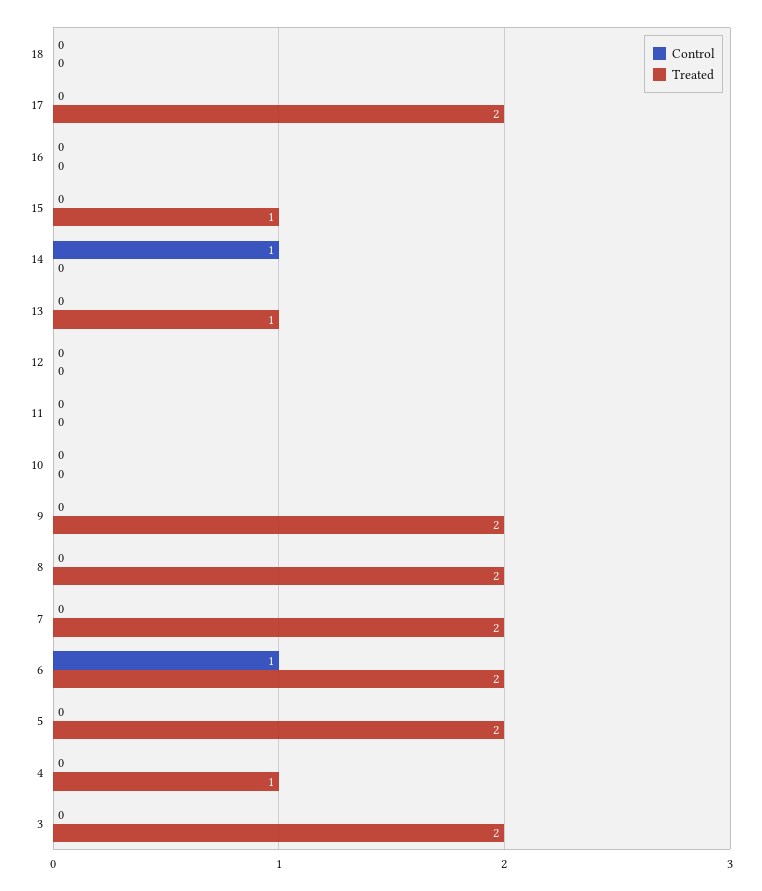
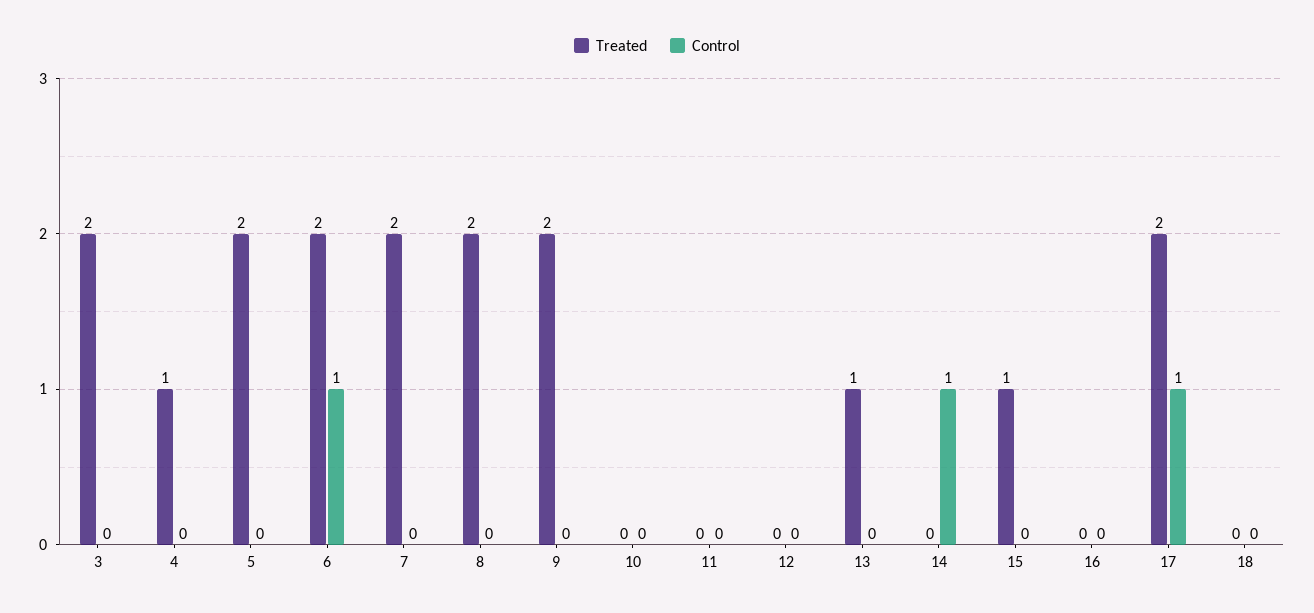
Control, 17: 0 -> 1

